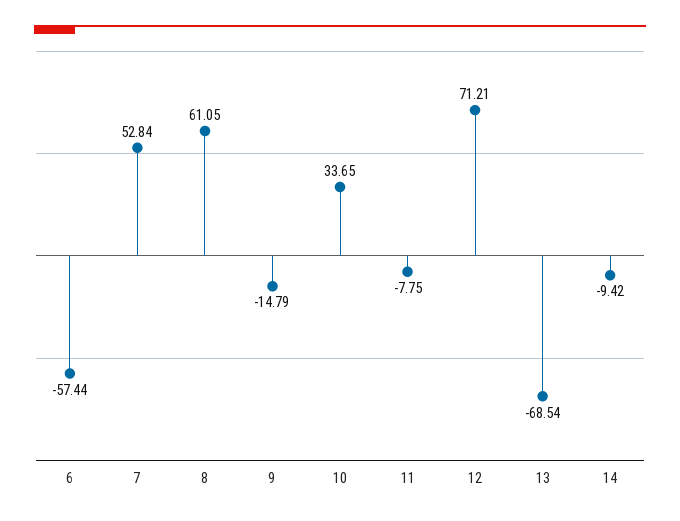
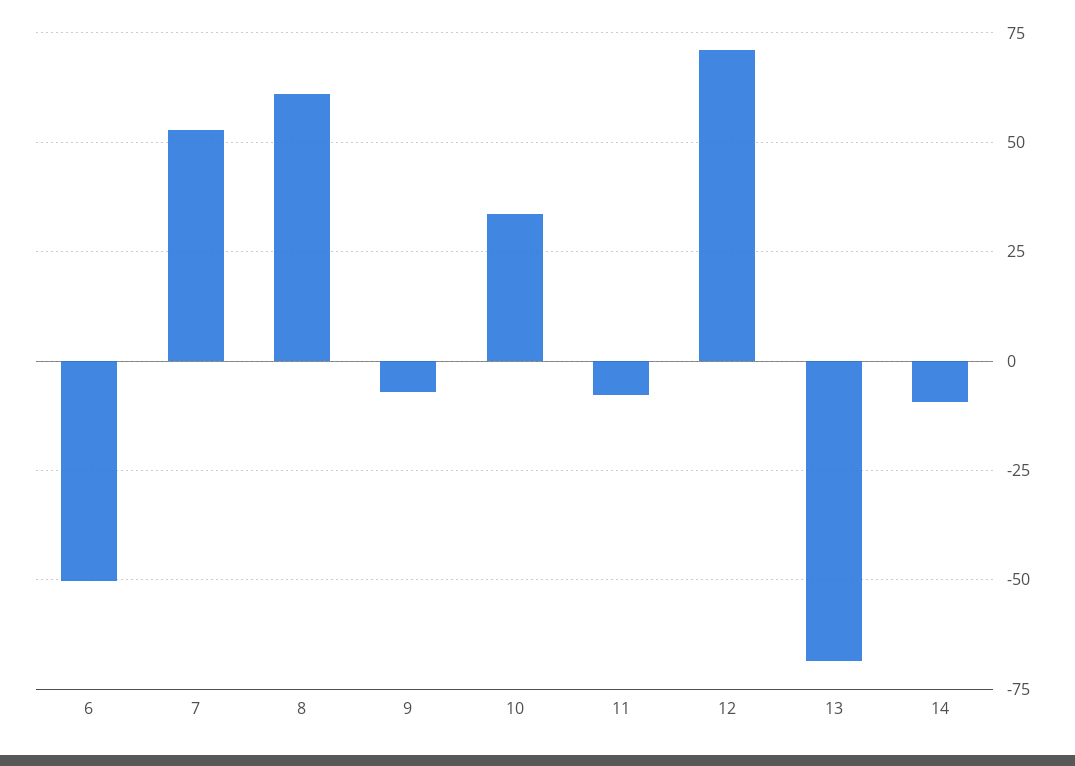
6: -57.44 -> -50
9: -14.79 -> -7.5

